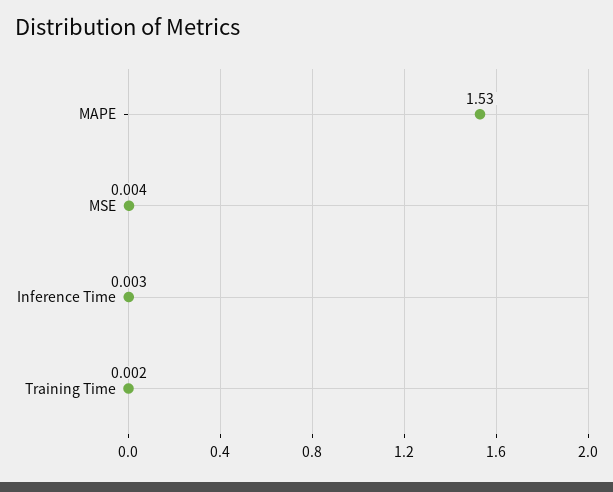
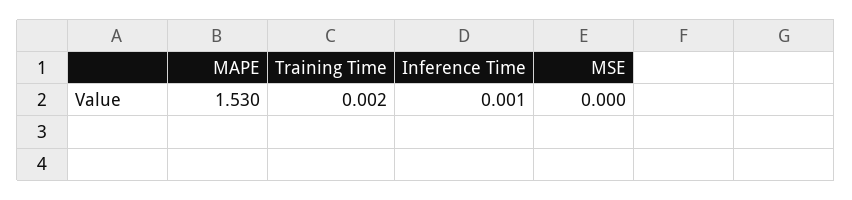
MSE: 0.004 -> 0
Inference Time: 0.003 -> 0.001

